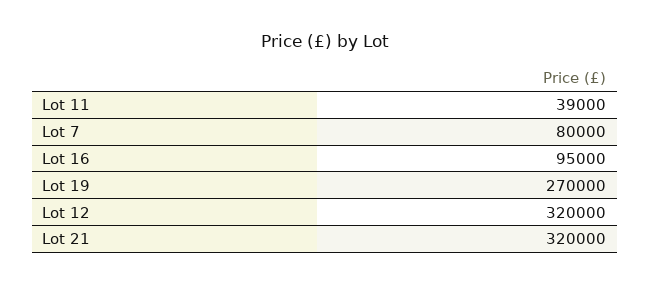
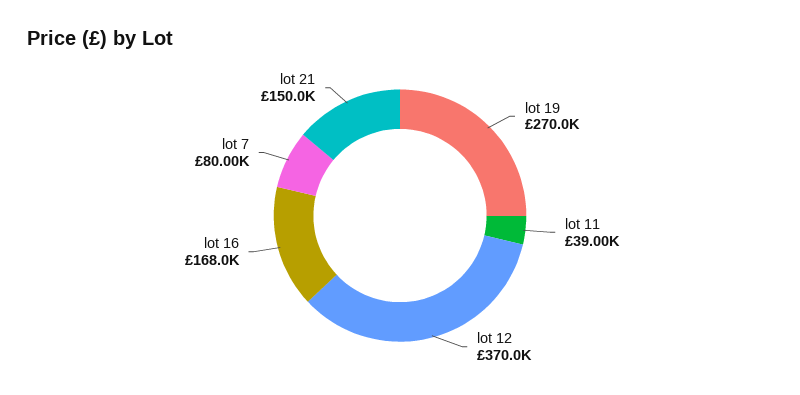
Lot 16: 95000 -> 168000
Lot 12: 320000 -> 370000
Lot 21: 320000 -> 150000

